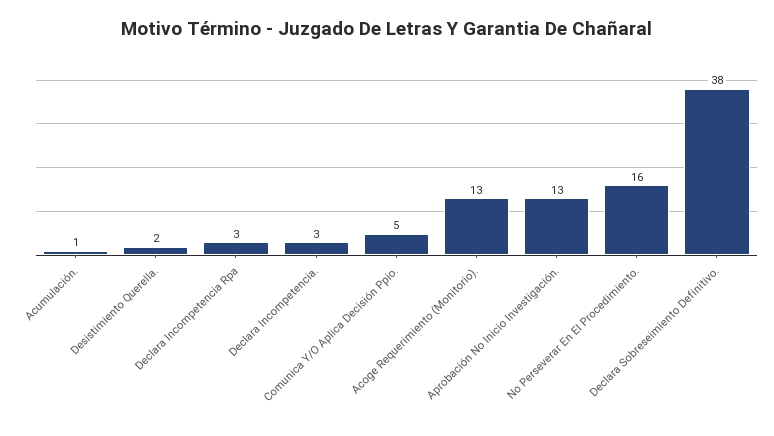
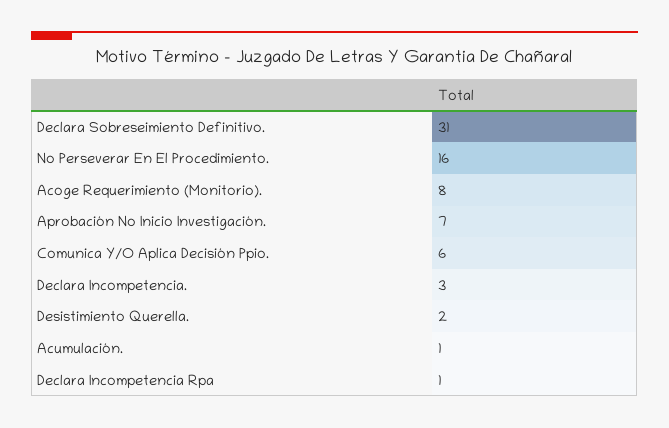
Declara Incompetencia Rpa: 3 -> 1
Comunica Y/O Aplica Decisión Ppio.: 5 -> 6
Acoge Requerimiento (Monitorio).: 13 -> 8
Aprobación No Inicio Investigación.: 13 -> 7
Declara Sobreseimiento Definitivo.: 38 -> 31

